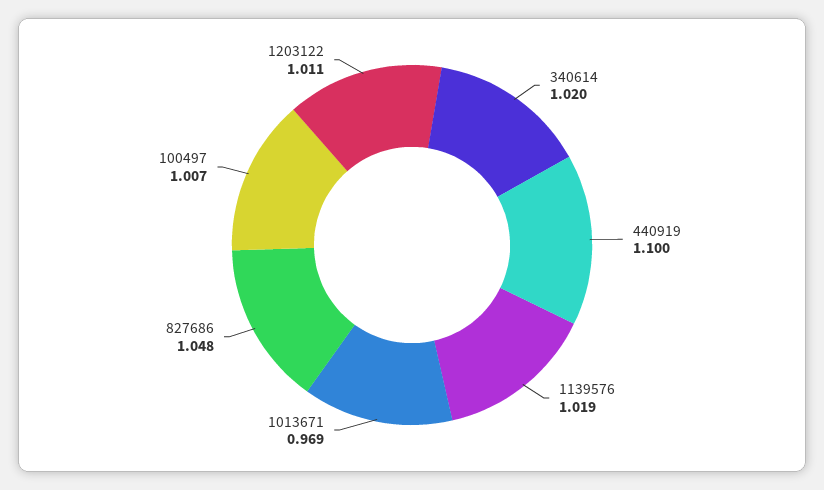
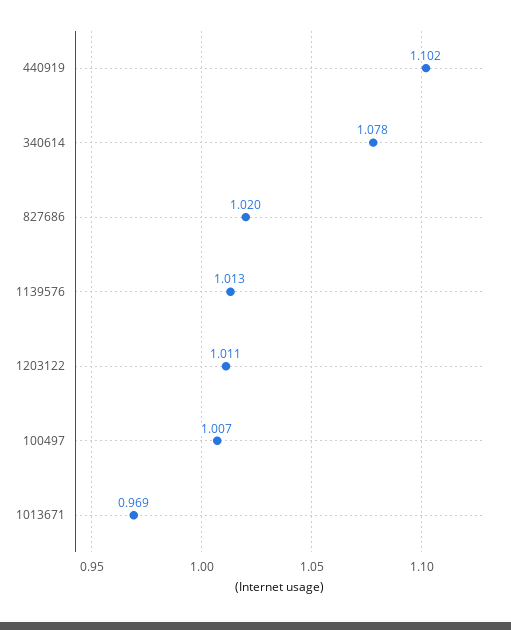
340614: 1.02 -> 1.078
440919: 1.1 -> 1.102
1139576: 1.019 -> 1.013
827686: 1.048 -> 1.02

